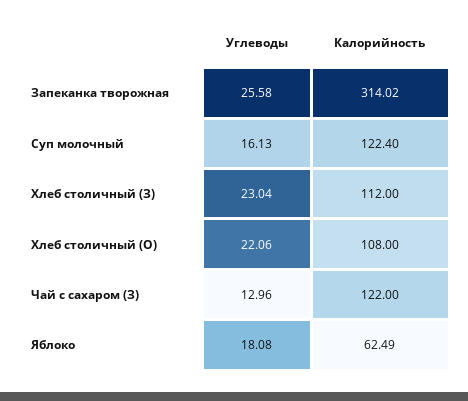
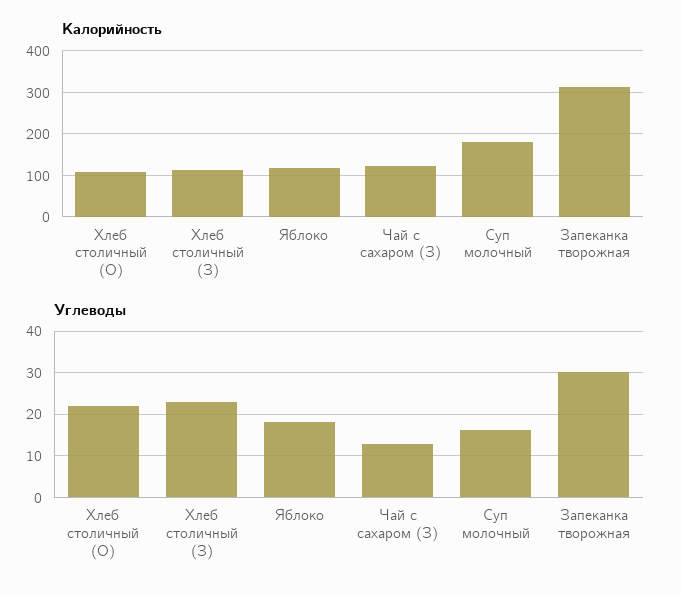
Углеводы, Запеканка творожная: 25.58 -> 30
Калорийность, Суп молочный: 122.4 -> 180
Калорийность, Яблоко: 62.49 -> 120

